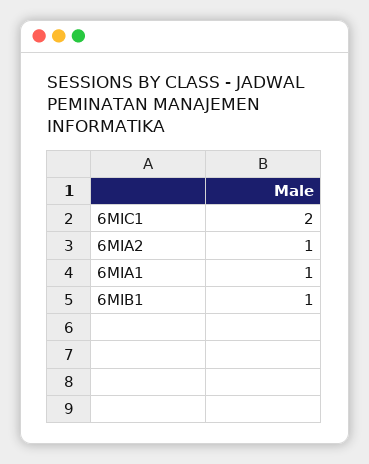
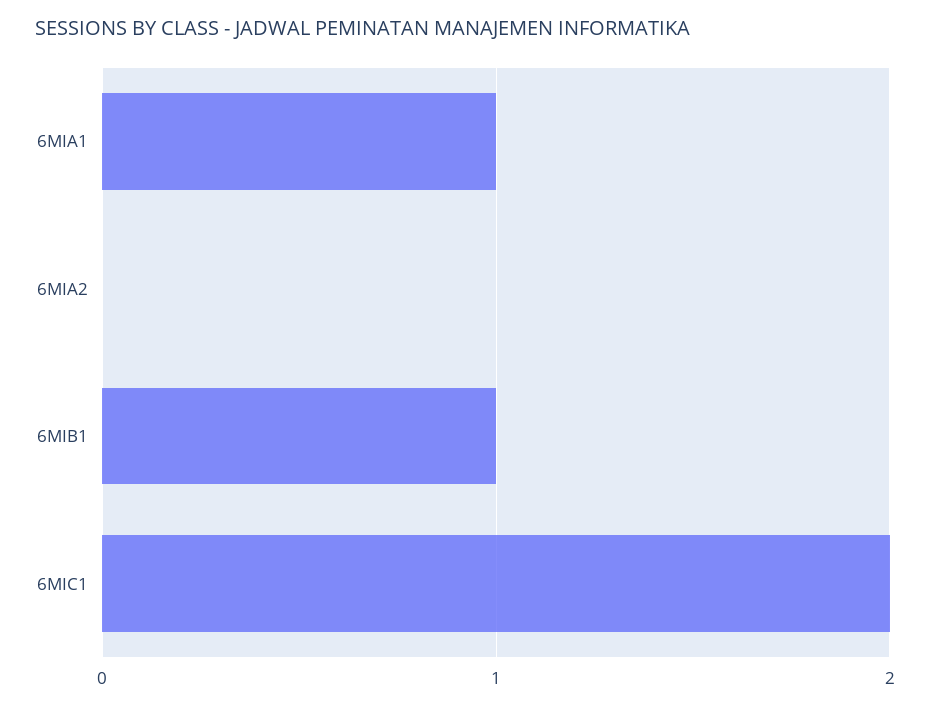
6MIA2: 1 -> 0

